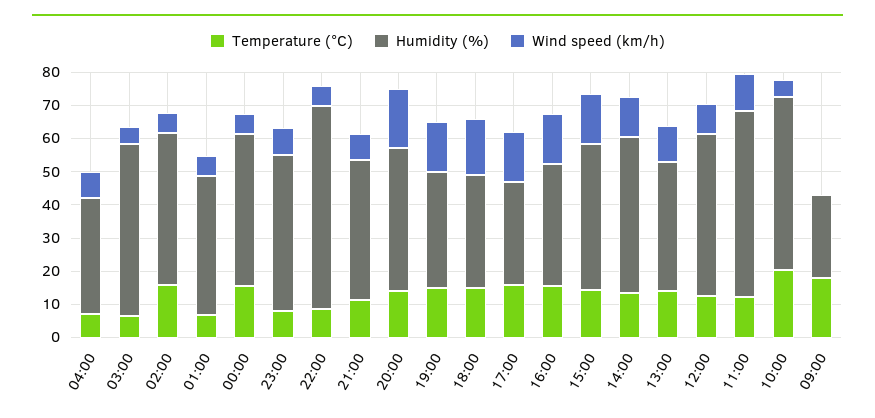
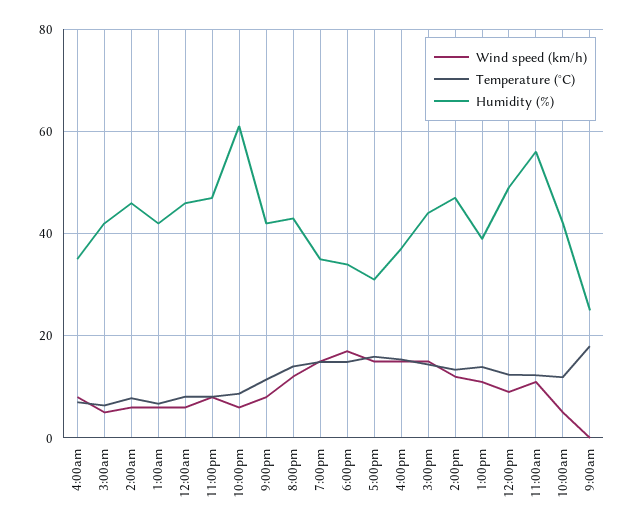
Humidity (%), 03:00: 52.5 -> 42
Temperature (°C), 02:00: 15 -> 8
Temperature (°C), 00:00: 15 -> 8
Wind speed (km/h), 20:00: 17.5 -> 12
Temperature (°C), 10:00: 20 -> 12
Humidity (%), 10:00: 52.5 -> 42

